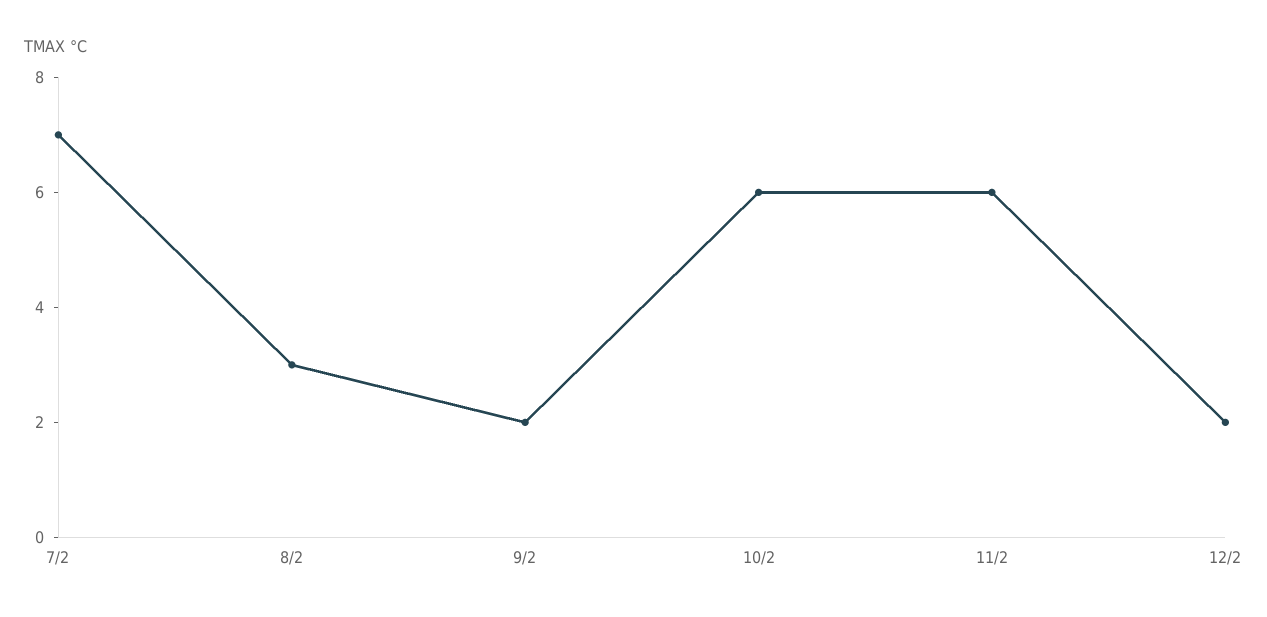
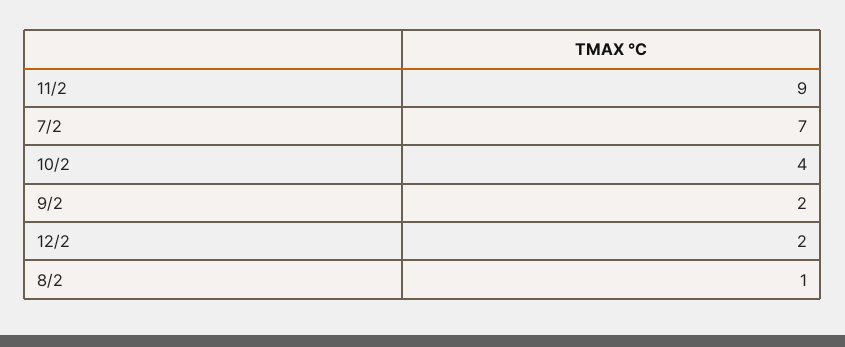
8/2: 3 -> 1
10/2: 6 -> 4
11/2: 6 -> 9

